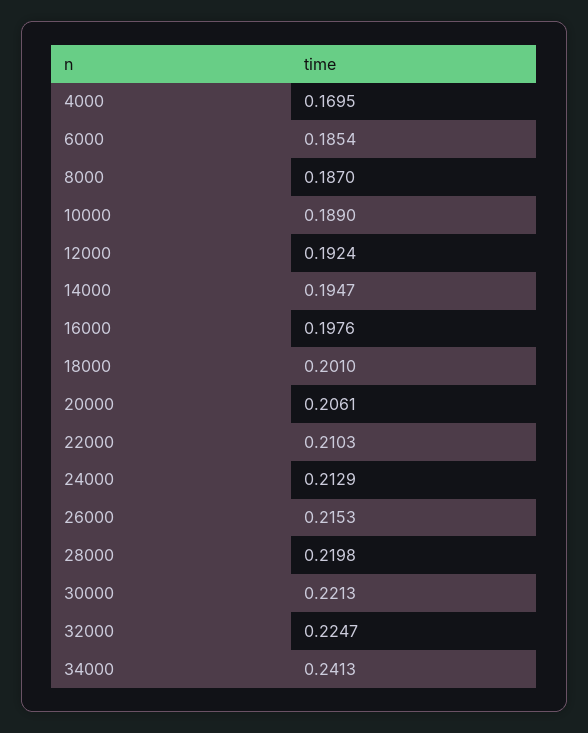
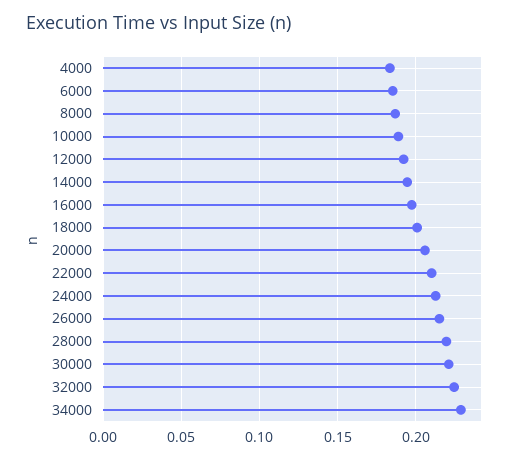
4000: 0.1695 -> 0.185
34000: 0.2413 -> 0.23

